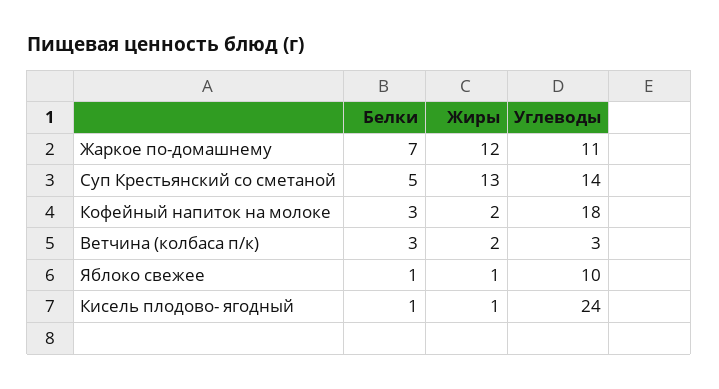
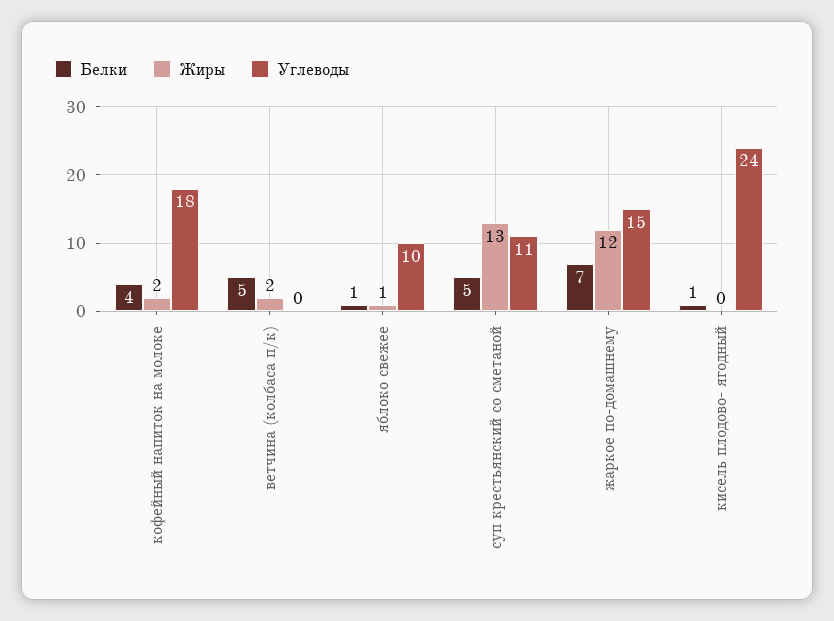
Углеводы, Жаркое по-домашнему: 11 -> 15
Углеводы, Суп Крестьянский со сметаной: 14 -> 11
Белки, Кофейный напиток на молоке: 3 -> 4
Белки, Ветчина (колбаса п/к): 3 -> 5
Углеводы, Ветчина (колбаса п/к): 3 -> 0
Жиры, Кисель плодово- ягодный: 1 -> 0

